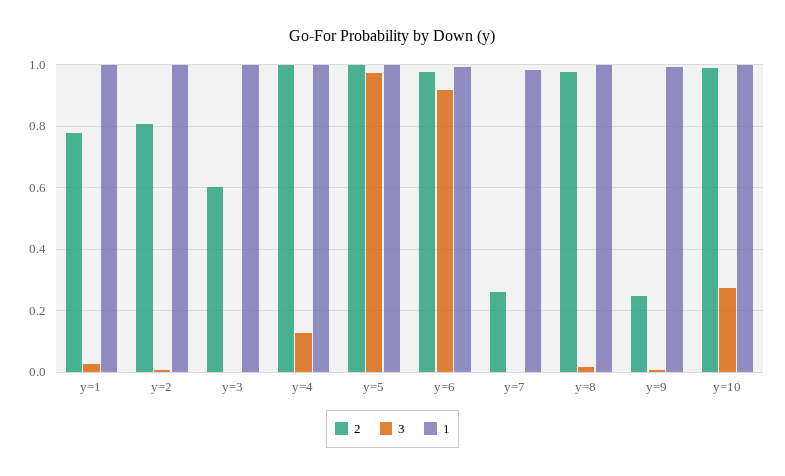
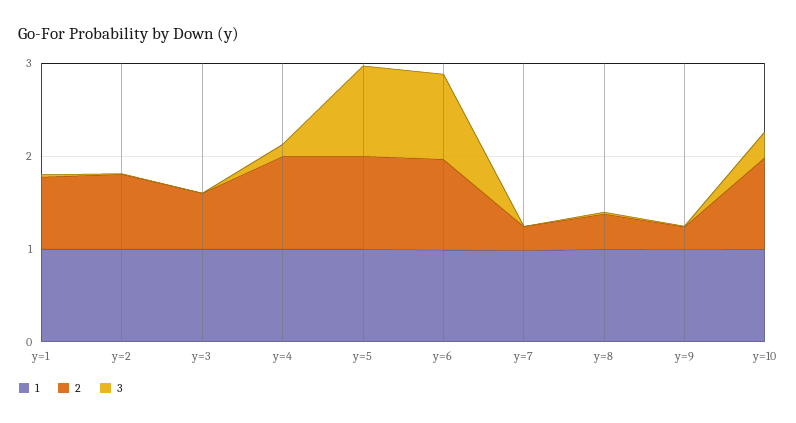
2, y=8: 0.98 -> 0.4

